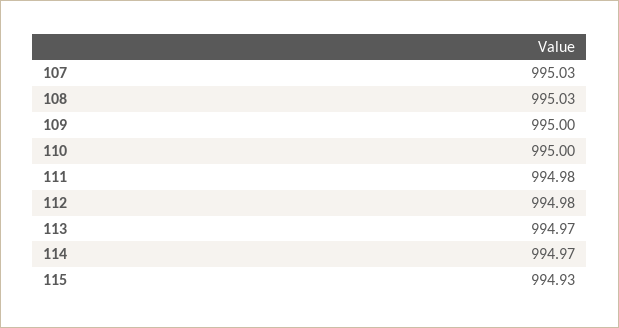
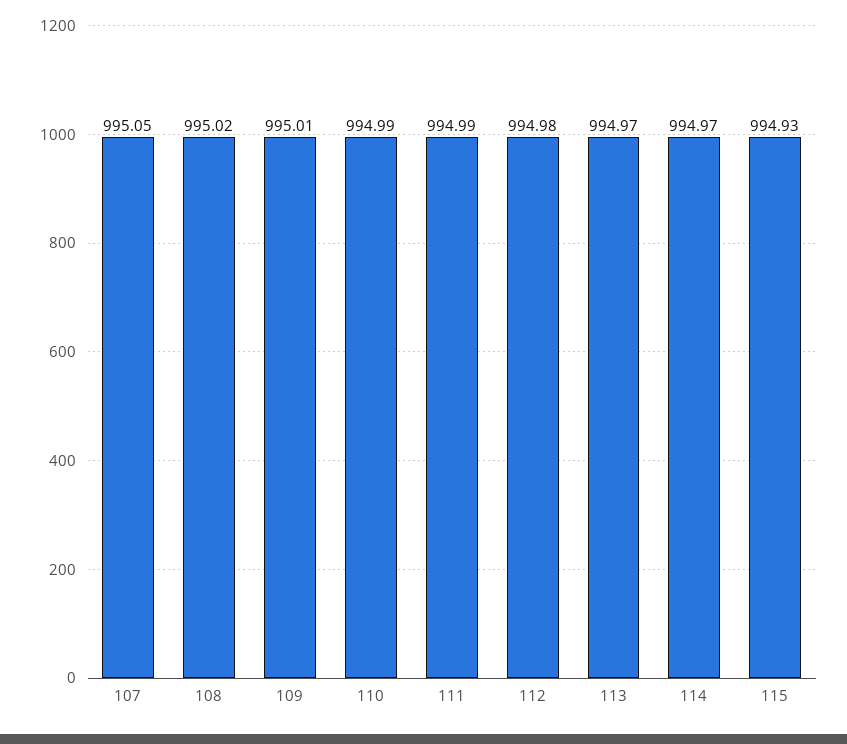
107: 995.03 -> 995.05
108: 995.03 -> 995.02
109: 995 -> 995.01
110: 995 -> 994.99
111: 994.98 -> 994.99

